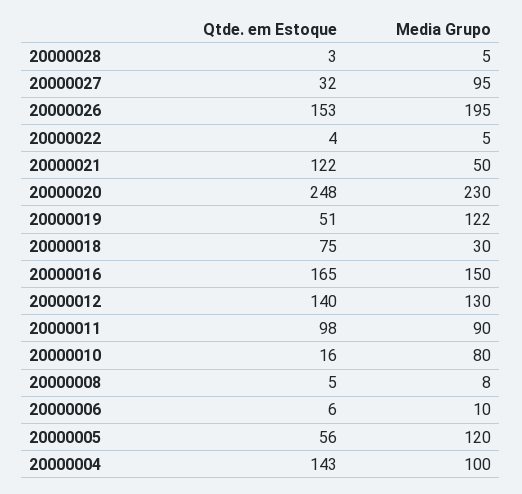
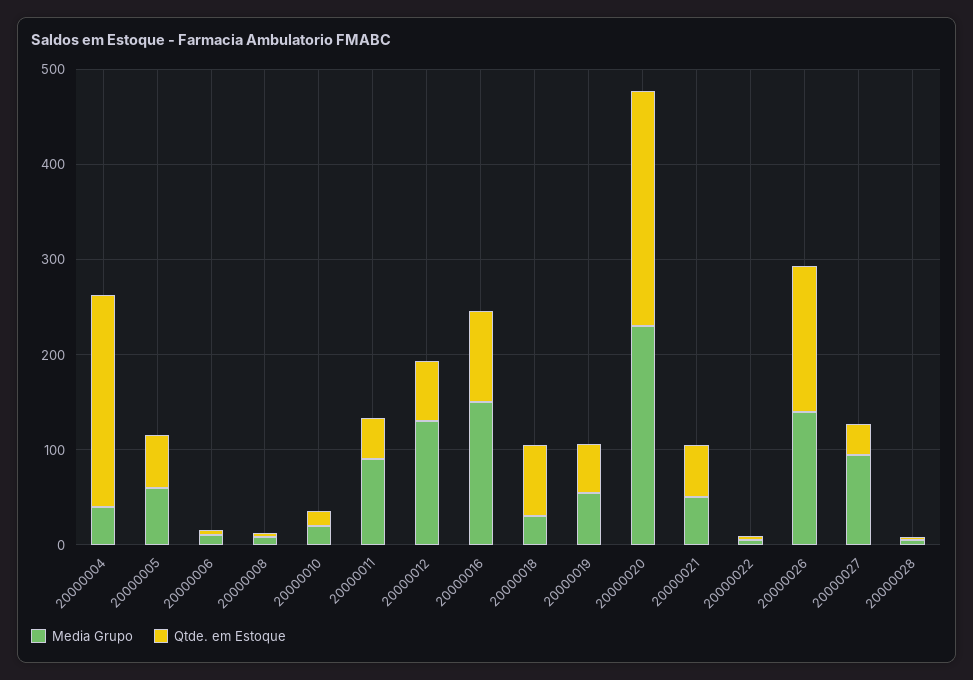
Media Grupo, 20000026: 195 -> 140
Qtde. em Estoque, 20000021: 122 -> 60
Media Grupo, 20000019: 122 -> 60
Qtde. em Estoque, 20000016: 165 -> 100
Qtde. em Estoque, 20000012: 140 -> 60
Qtde. em Estoque, 20000011: 98 -> 40
Media Grupo, 20000010: 80 -> 20
Media Grupo, 20000005: 120 -> 60
Qtde. em Estoque, 20000004: 143 -> 220
Media Grupo, 20000004: 100 -> 40

